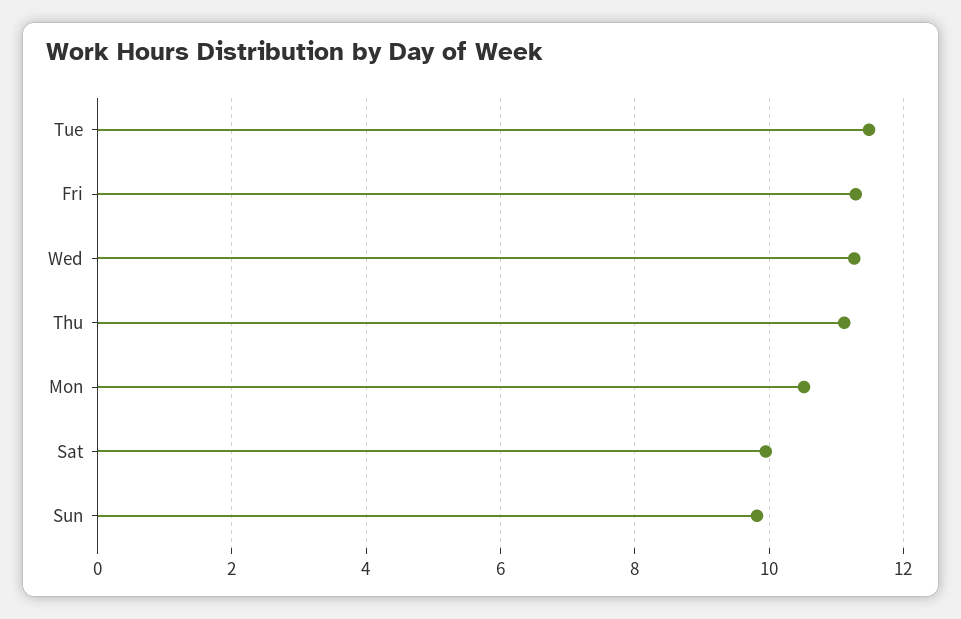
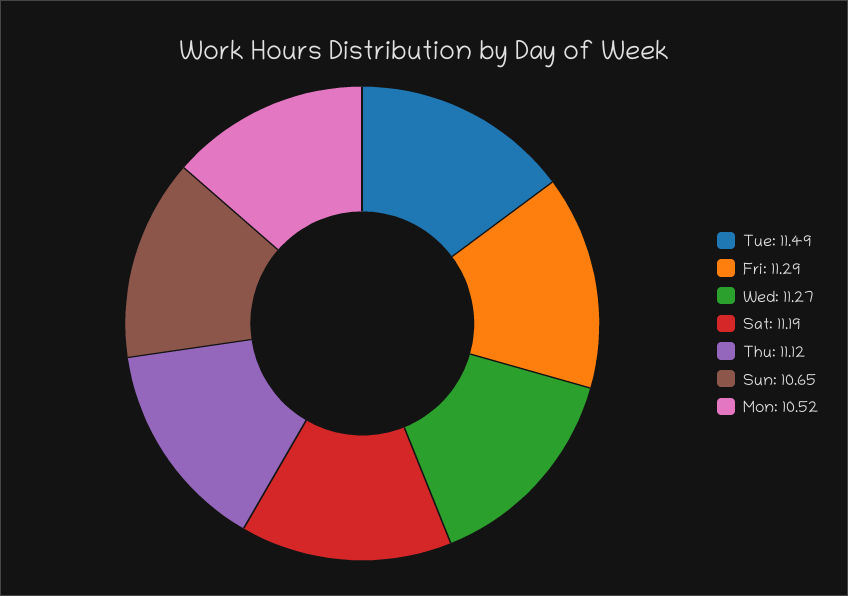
Sat: 10 -> 11.19
Sun: 9.8 -> 10.65

